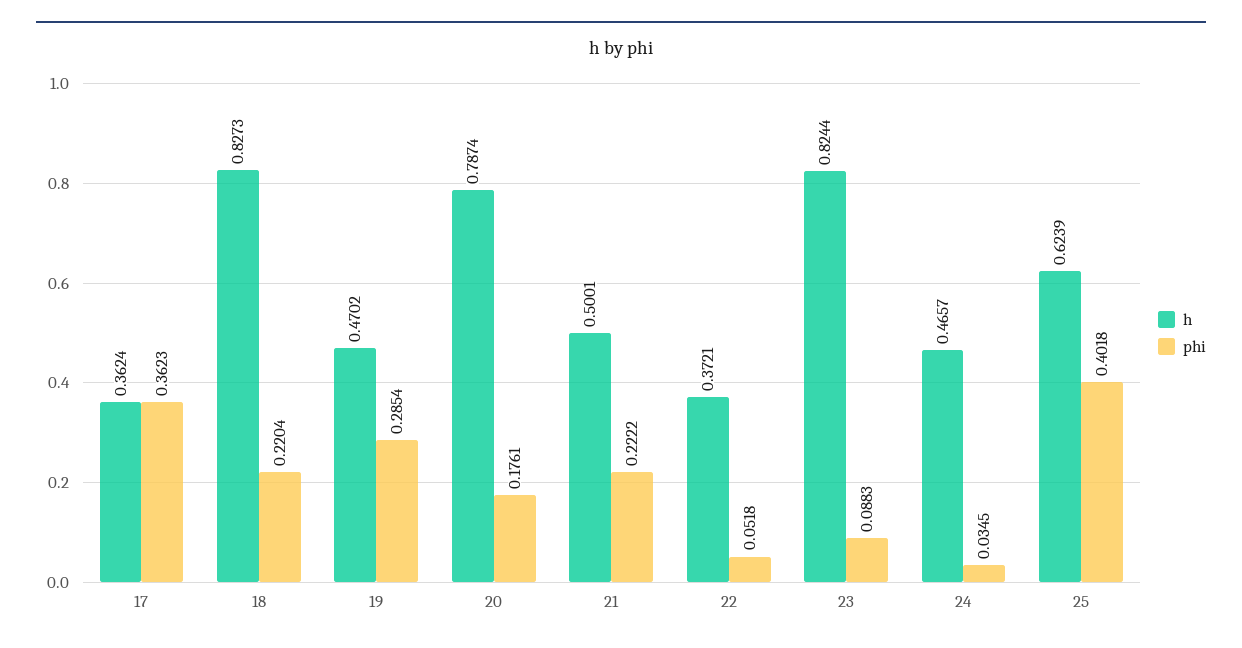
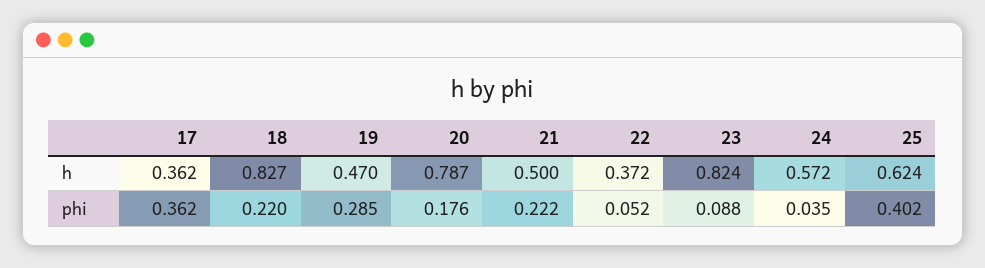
h, 24: 0.4657 -> 0.572

